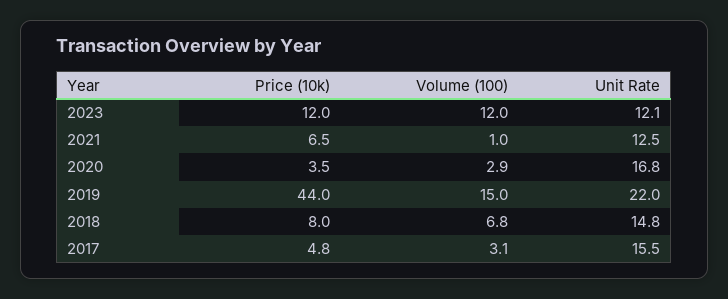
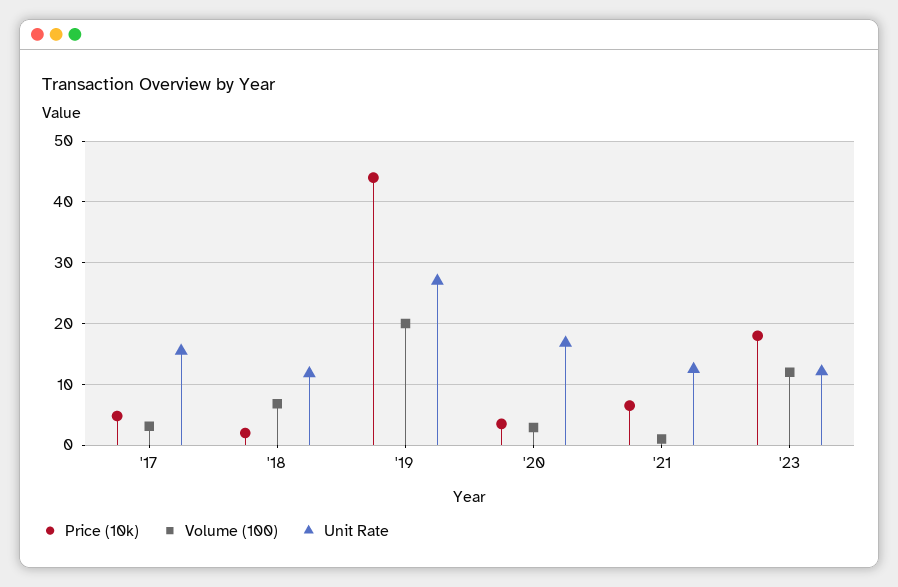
Price (10k), 2023: 12 -> 18
Volume (100), 2019: 15 -> 20
Unit Rate, 2019: 22 -> 27
Price (10k), 2018: 8 -> 2
Unit Rate, 2018: 14.8 -> 12

